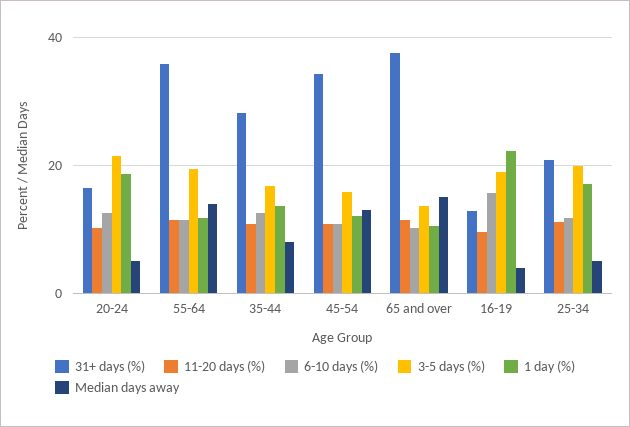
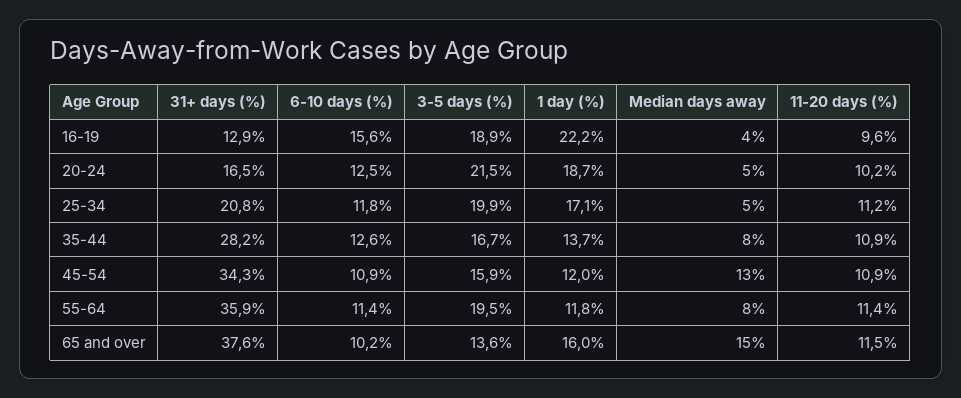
Median days away, 55-64: 14 -> 8
1 day (%), 65 and over: 10 -> 16

